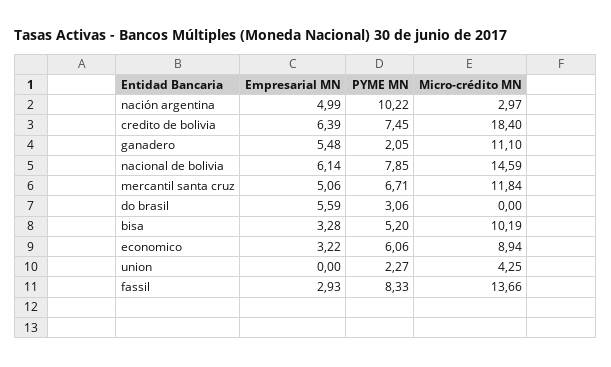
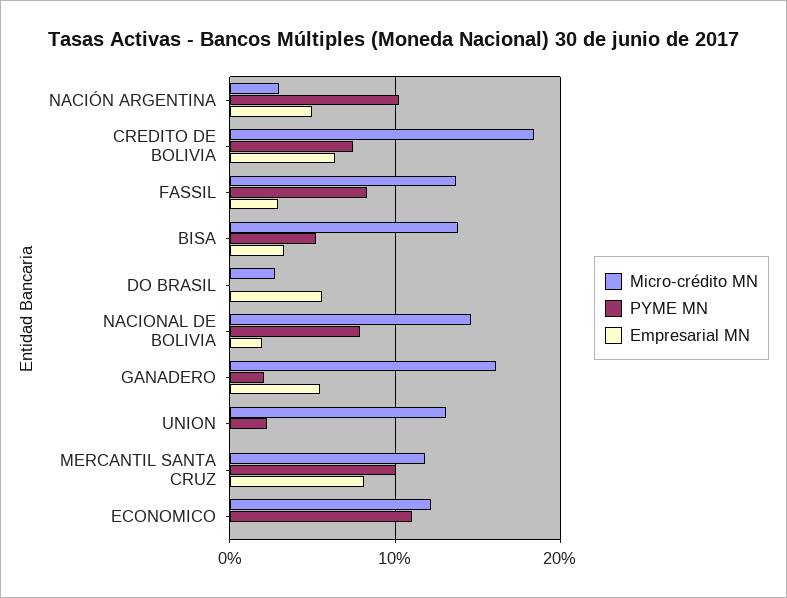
Micro-crédito MN, ganadero: 11.1 -> 16
Empresarial MN, nacional de bolivia: 6.14 -> 2
Empresarial MN, mercantil santa cruz: 5.06 -> 8
PYME MN, mercantil santa cruz: 6.71 -> 10
PYME MN, do brasil: 3.06 -> 0
Micro-crédito MN, do brasil: 0 -> 3
Micro-crédito MN, bisa: 10.19 -> 14
Empresarial MN, economico: 3.22 -> 0
PYME MN, economico: 6.06 -> 11
Micro-crédito MN, economico: 8.94 -> 12
Micro-crédito MN, union: 4.25 -> 13

